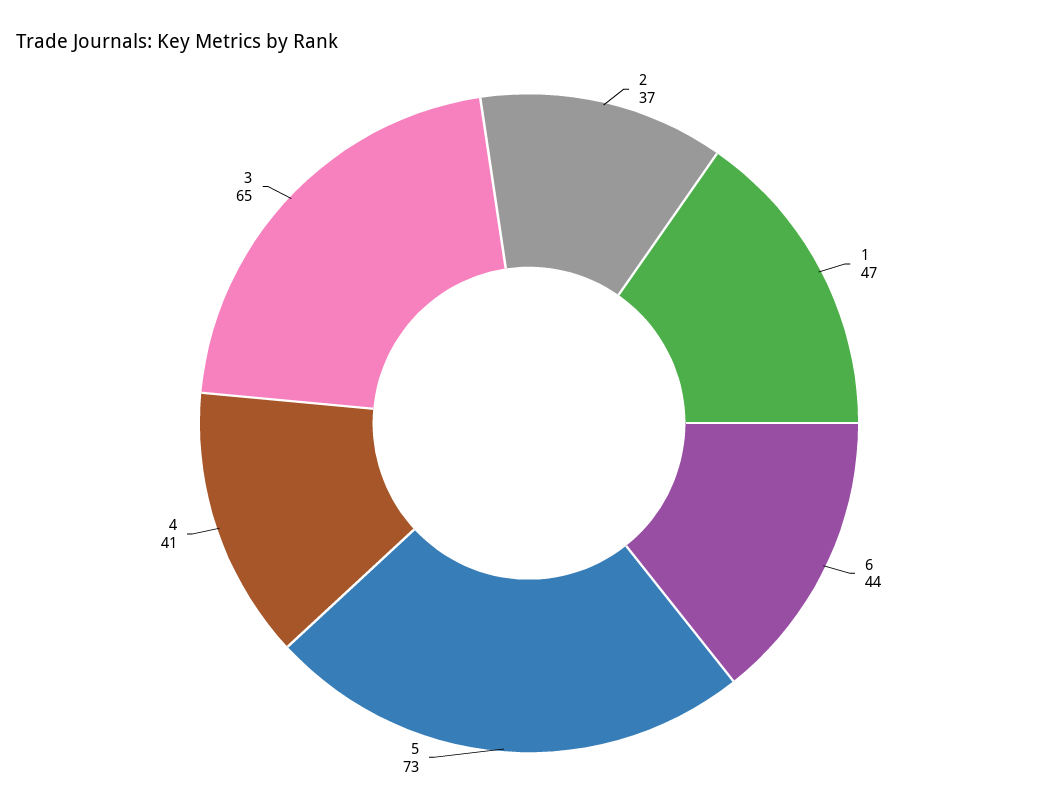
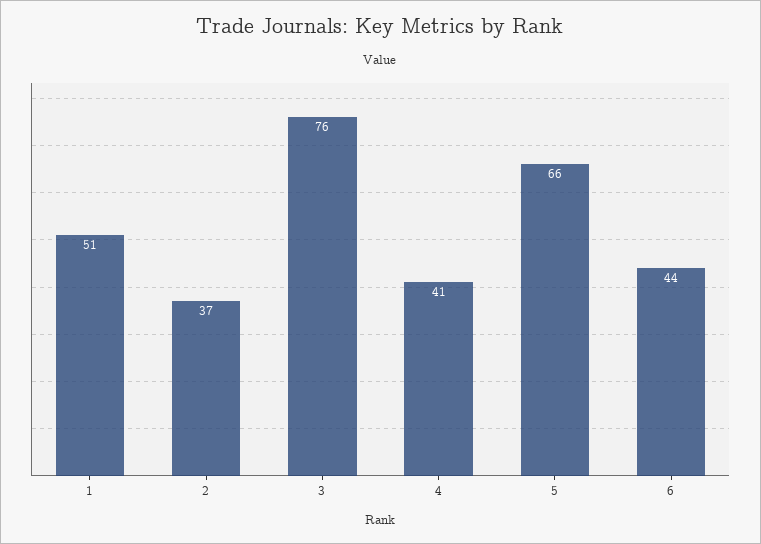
1: 47 -> 51
5: 73 -> 66
3: 65 -> 76

